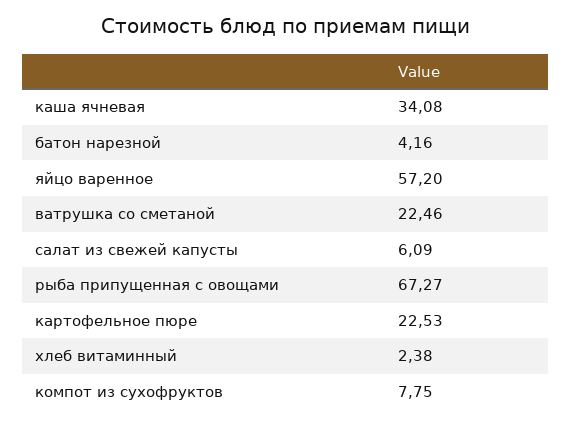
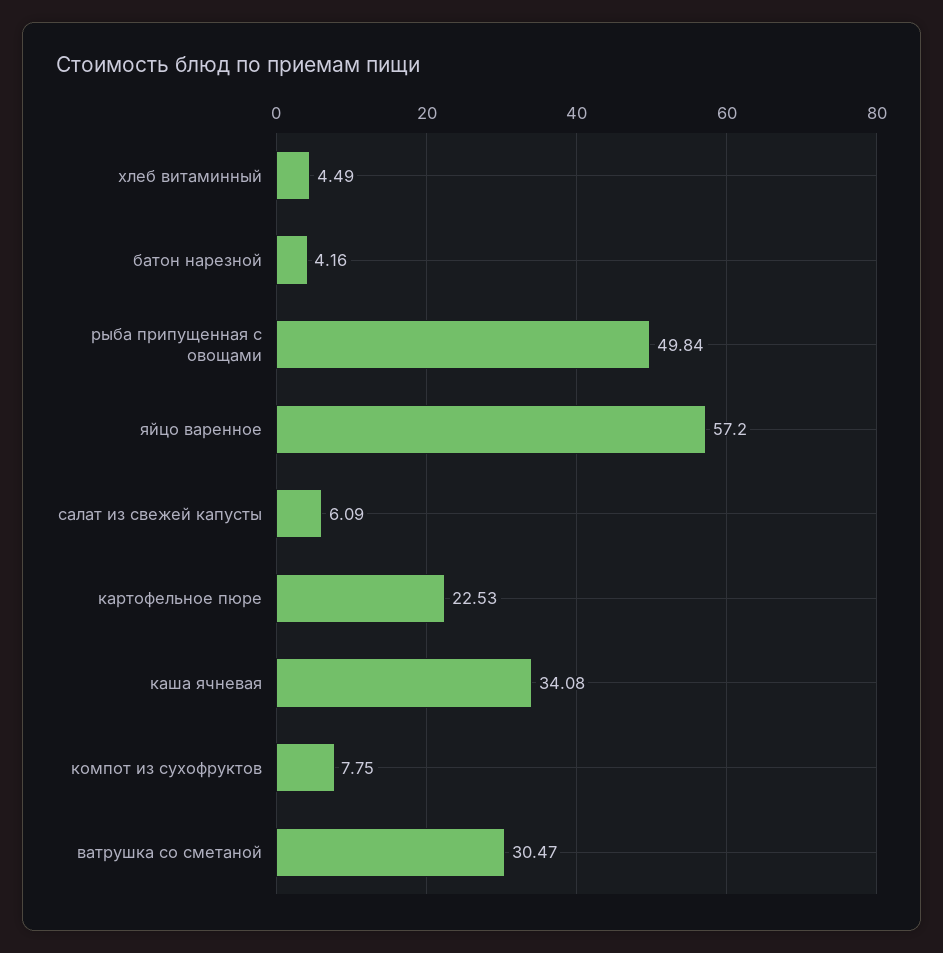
ватрушка со сметаной: 22.46 -> 30.47
рыба припущенная с овощами: 67.27 -> 49.84
хлеб витаминный: 2.38 -> 4.49

